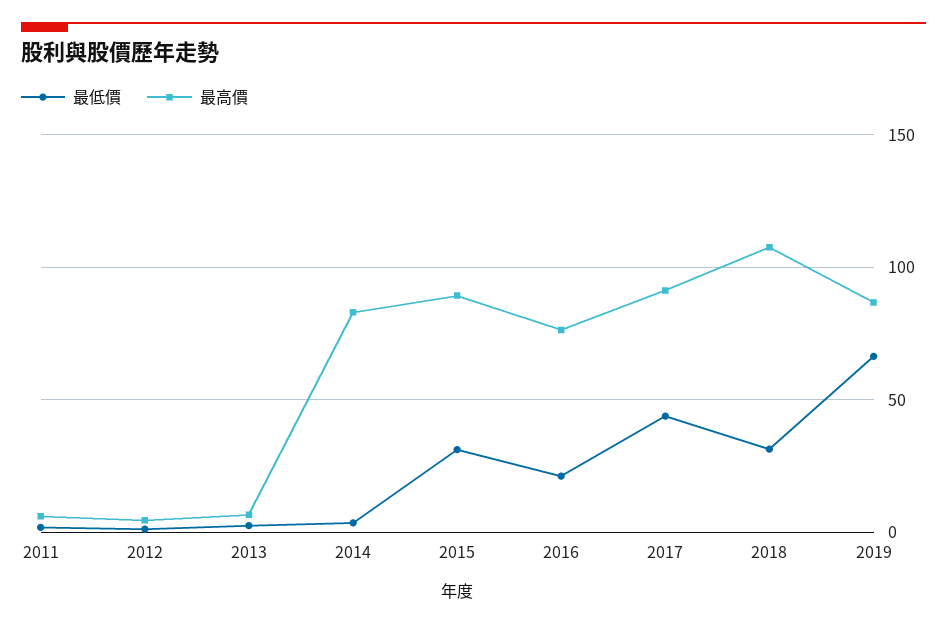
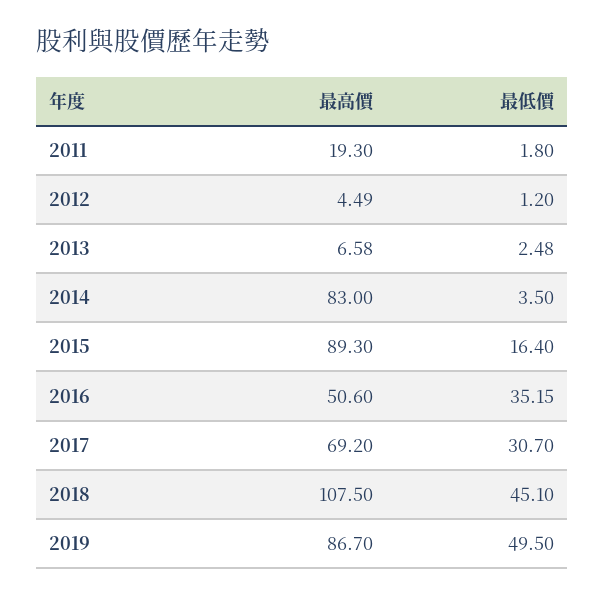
最高價, 2011: 5 -> 19.3
最低價, 2015: 30 -> 16.4
最低價, 2016: 20 -> 35.15
最高價, 2016: 75 -> 50.6
最低價, 2017: 45 -> 30.7
最高價, 2017: 90 -> 69.2
最低價, 2018: 30 -> 45.1
最低價, 2019: 65 -> 49.5

